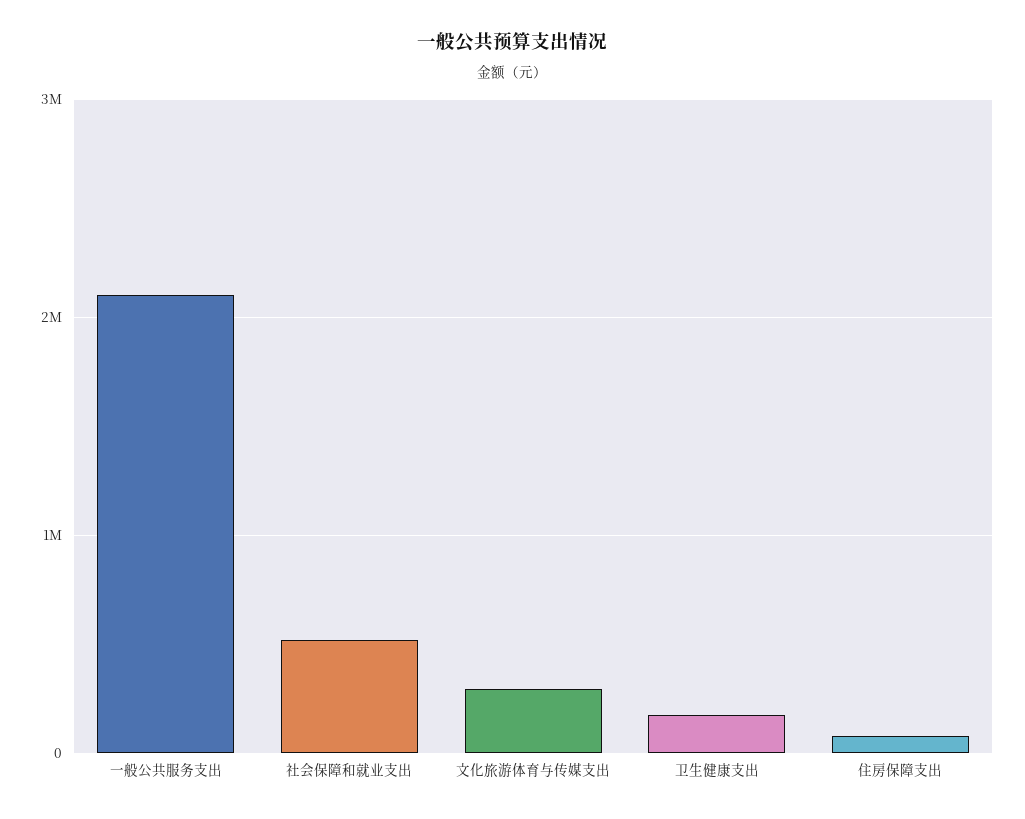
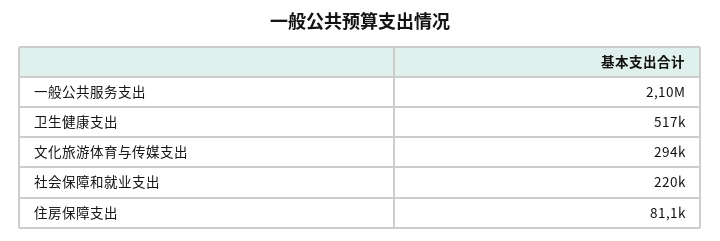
社会保障和就业支出: 500000 -> 220000
卫生健康支出: 200000 -> 517000

